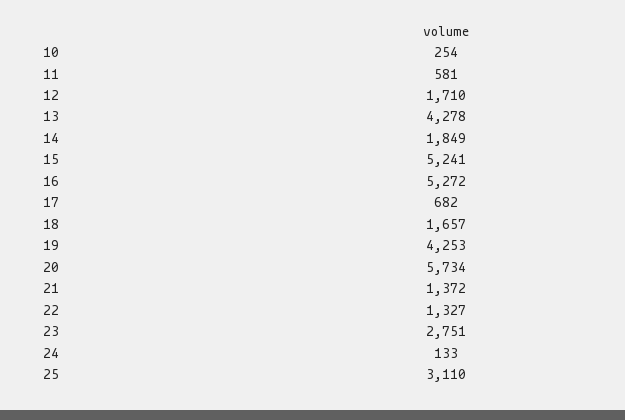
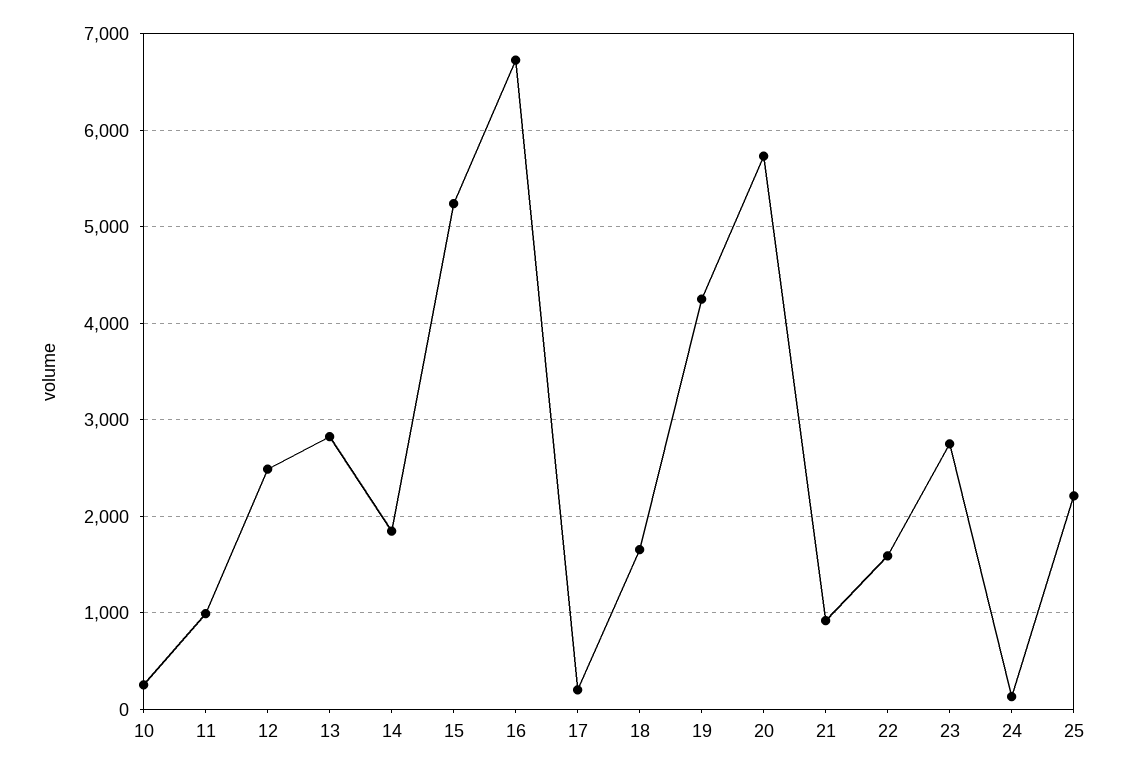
11: 581 -> 1000
12: 1710 -> 2500
13: 4278 -> 2800
16: 5272 -> 6700
17: 682 -> 200
21: 1372 -> 900
22: 1327 -> 1600
25: 3110 -> 2200

